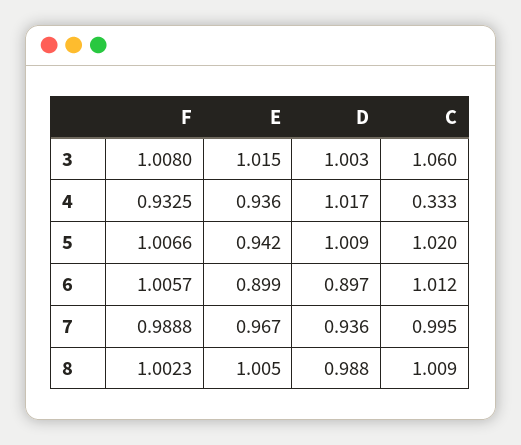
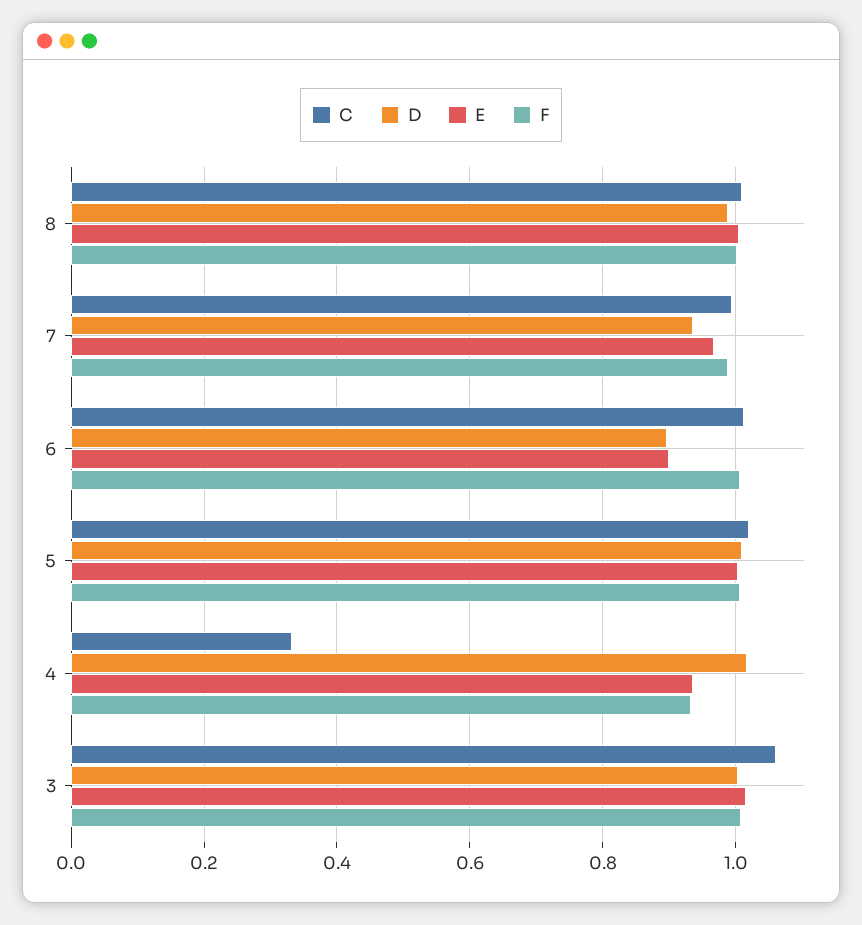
E, 5: 0.942 -> 1

